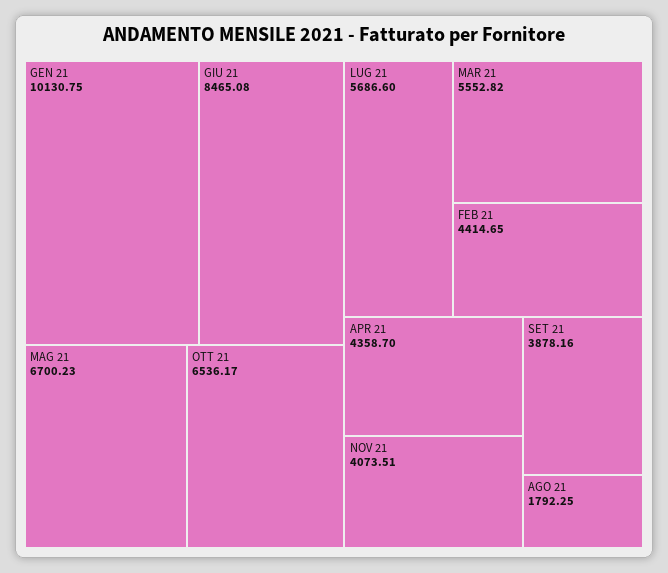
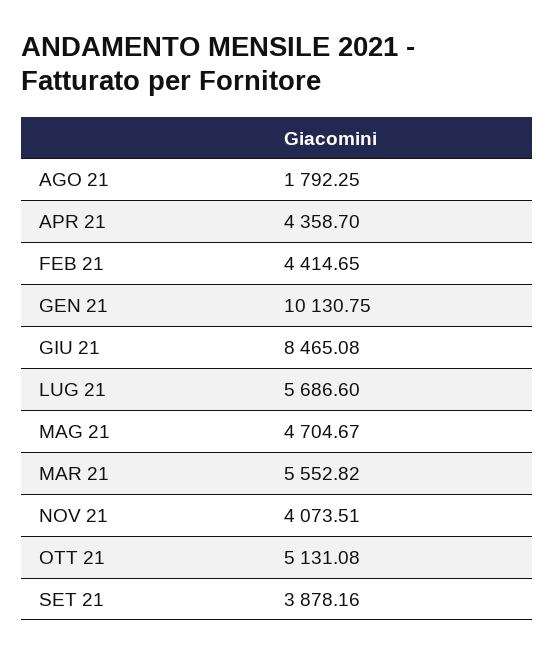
MAG 21: 6700.23 -> 4704.67
OTT 21: 6536.17 -> 5131.08

